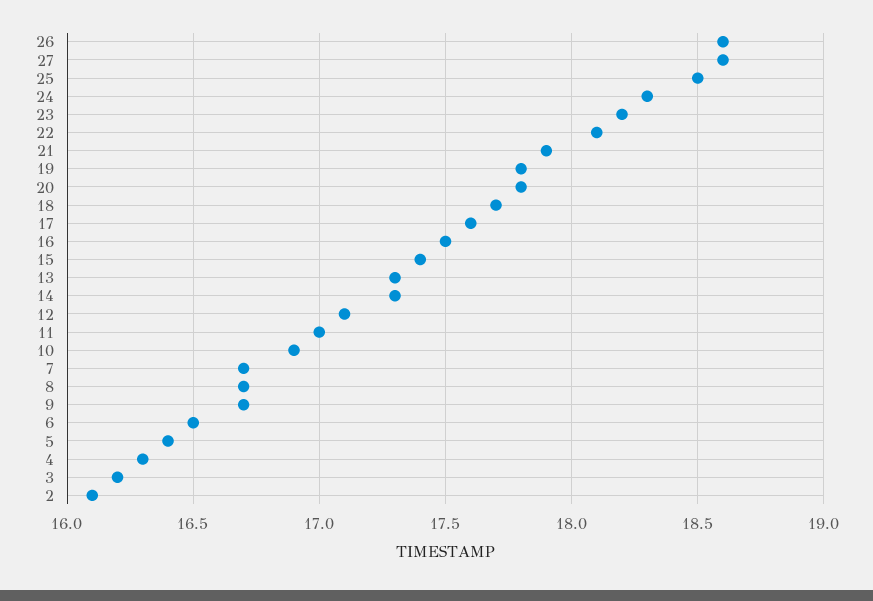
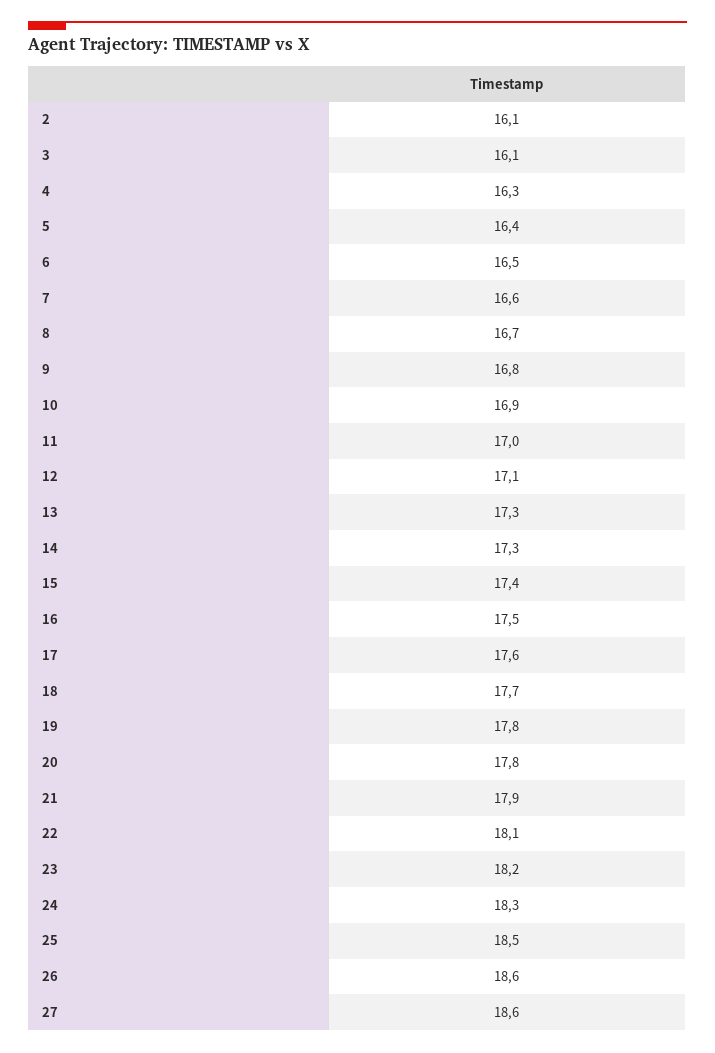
7: 16.7 -> 16.6
9: 16.7 -> 16.8
3: 16.2 -> 16.1

